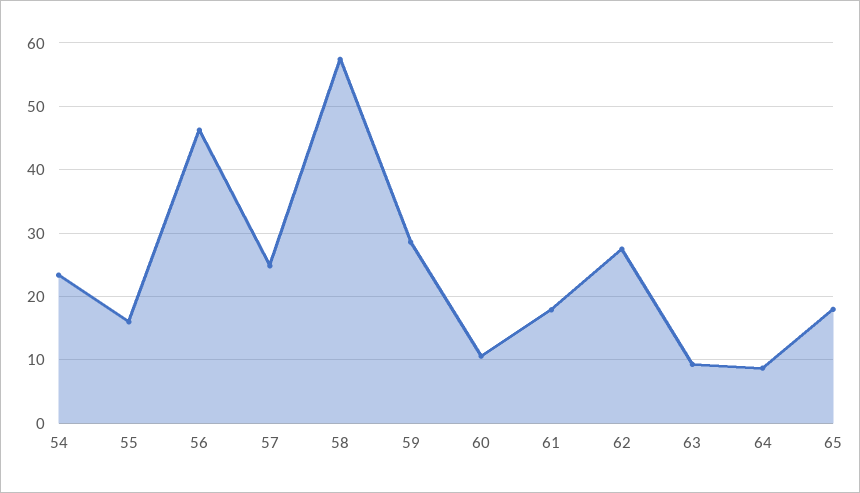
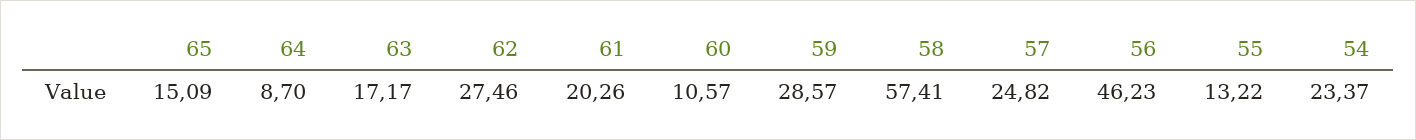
55: 16 -> 13.22
61: 18 -> 20.26
63: 9 -> 17.17
65: 18 -> 15.09

